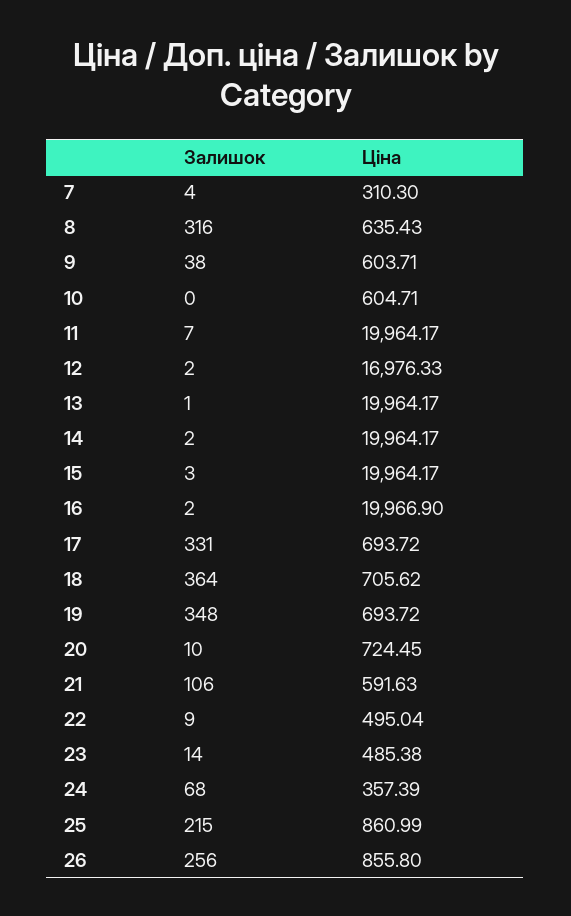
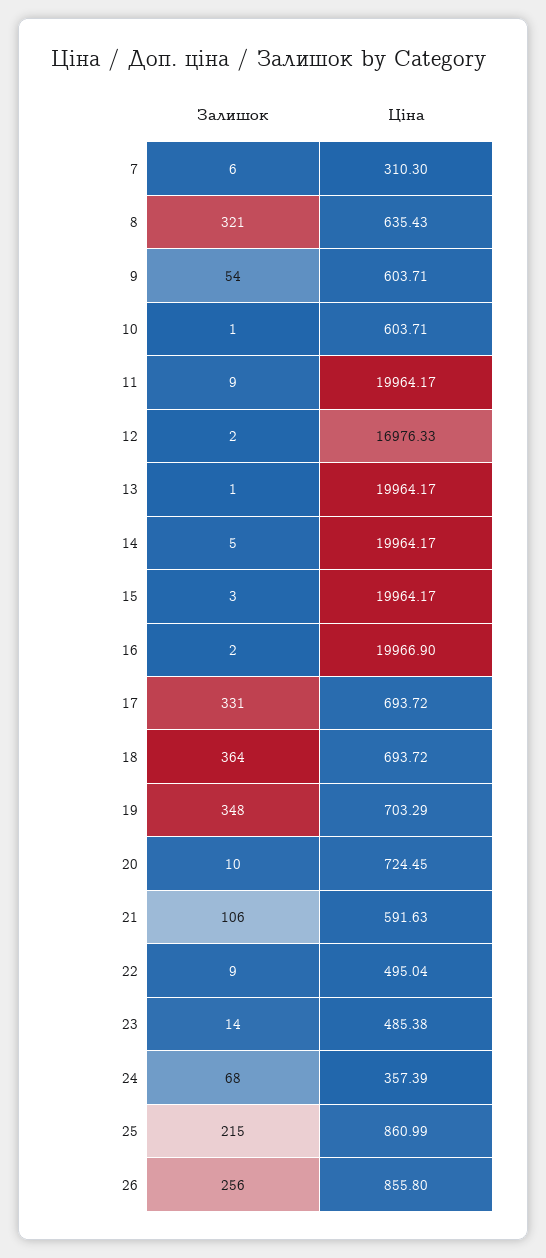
Залишок, 7: 4 -> 6
Залишок, 8: 316 -> 321
Залишок, 9: 38 -> 54
Залишок, 10: 0 -> 1
Ціна, 10: 604.71 -> 603.71
Залишок, 11: 7 -> 9
Залишок, 14: 2 -> 5
Ціна, 18: 705.62 -> 693.72
Ціна, 19: 693.72 -> 703.29

